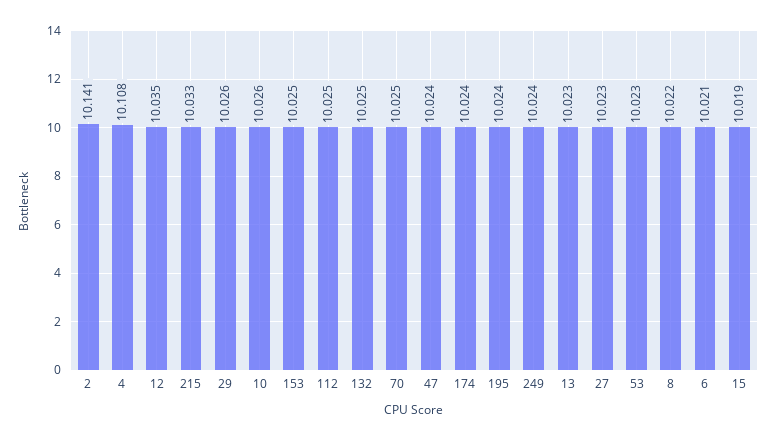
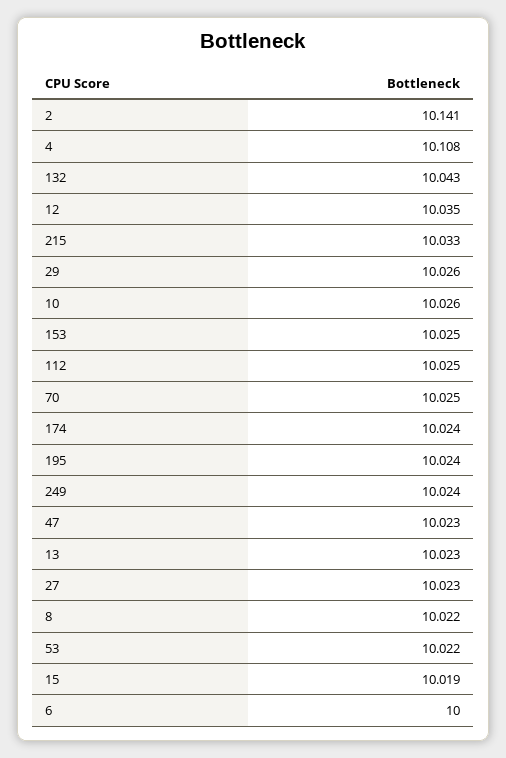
132: 10.025 -> 10.043
47: 10.024 -> 10.023
53: 10.023 -> 10.022
6: 10.021 -> 10

